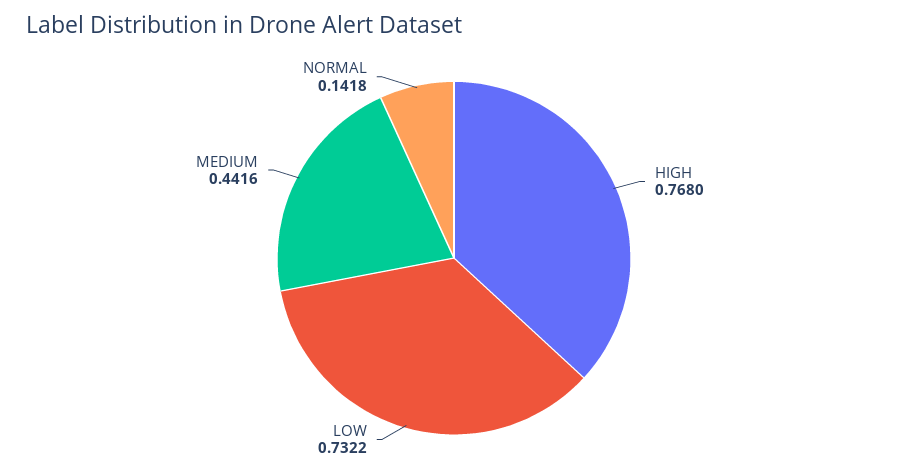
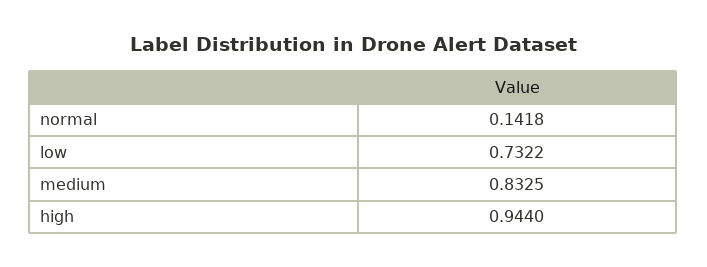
HIGH: 0.768 -> 0.944
MEDIUM: 0.4416 -> 0.8325

